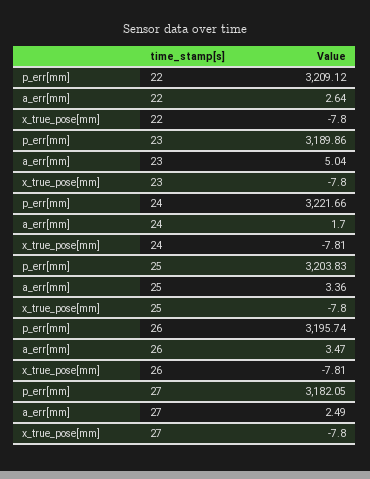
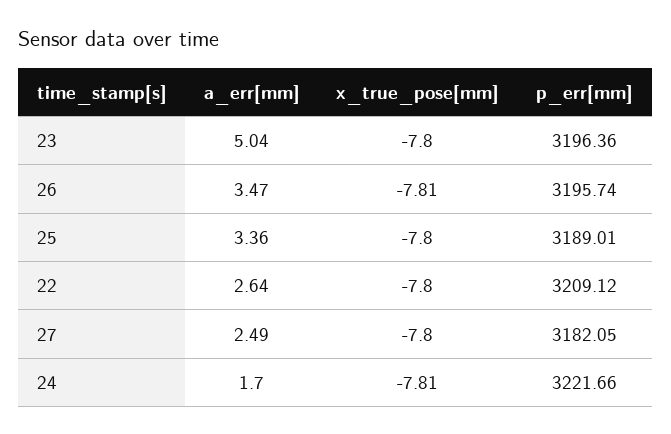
p_err[mm], 23: 3189.86 -> 3196.36
p_err[mm], 25: 3203.83 -> 3189.01

